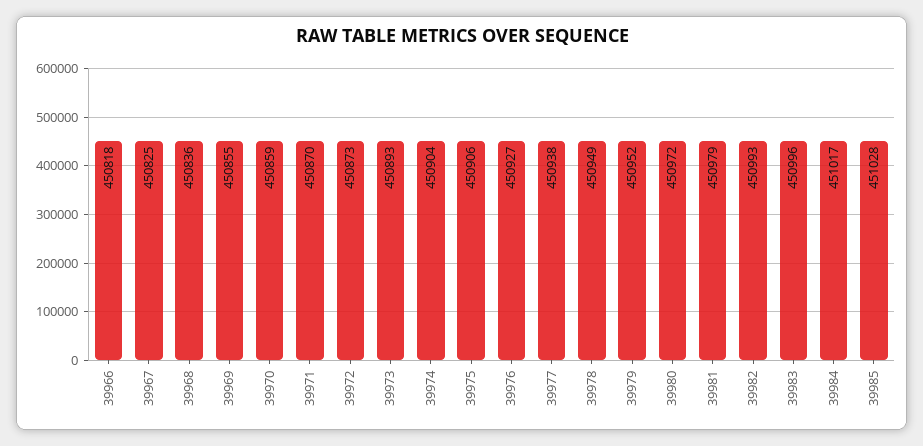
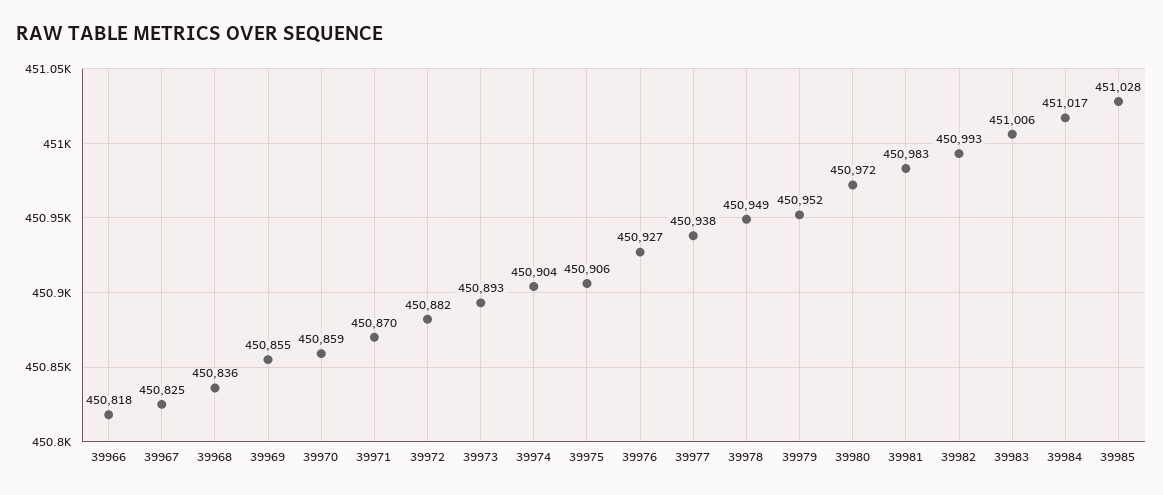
39972: 450873 -> 450882
39981: 450979 -> 450983
39983: 450996 -> 451006

